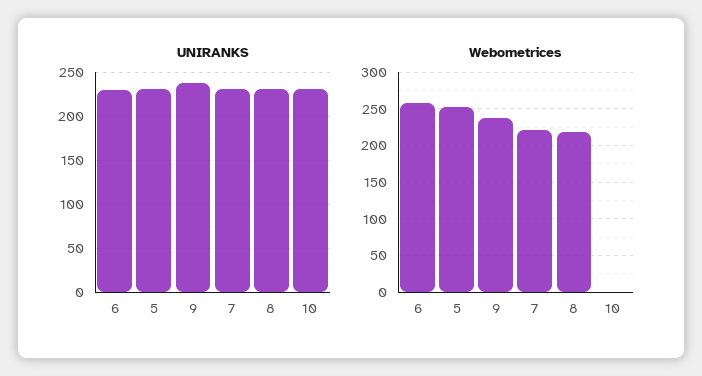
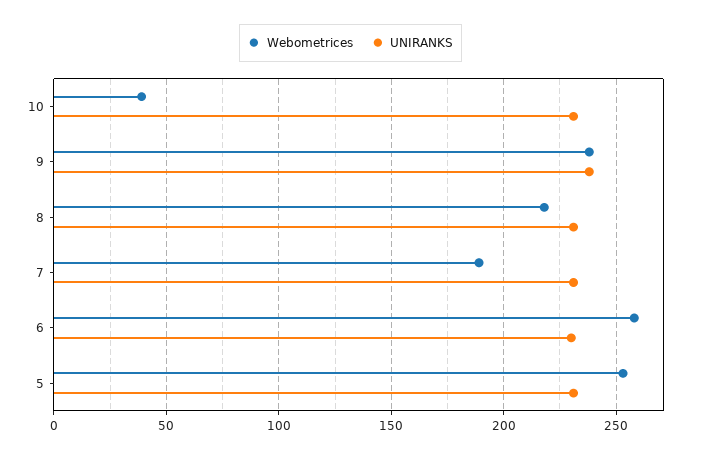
Webometrices, 7: 220 -> 190
Webometrices, 10: 0 -> 40

